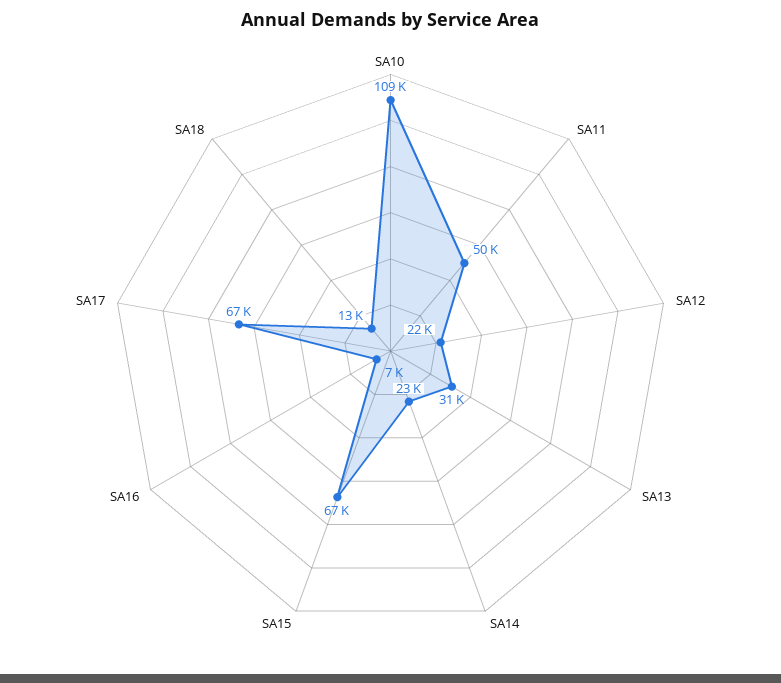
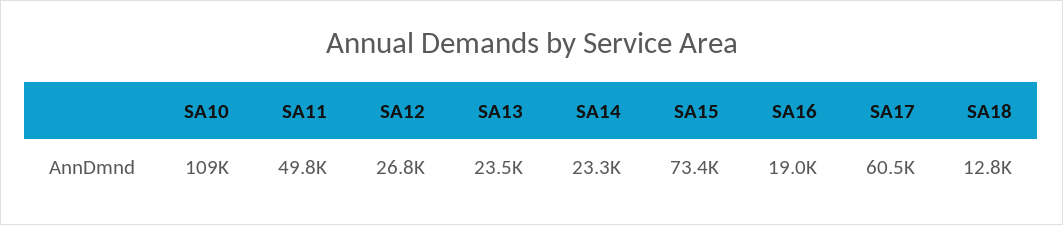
SA12: 22000 -> 26800
SA13: 31000 -> 23500
SA15: 67000 -> 73400
SA16: 7000 -> 19000
SA17: 67000 -> 60500

